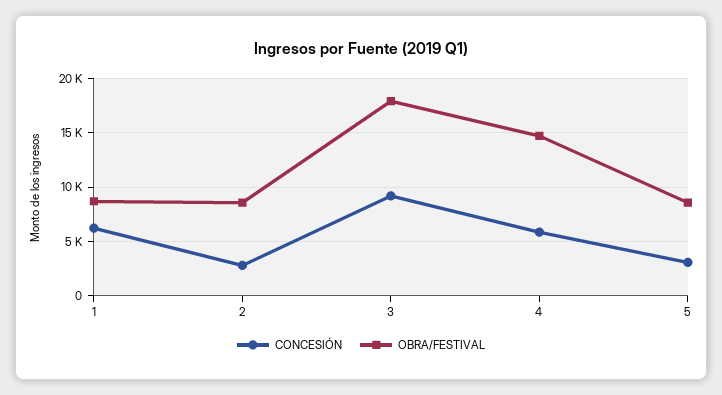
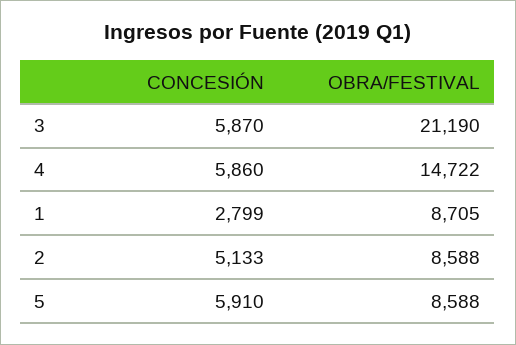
CONCESIÓN, 1: 6000 -> 2799
CONCESIÓN, 2: 3000 -> 5133
CONCESIÓN, 3: 9000 -> 5870
OBRA/FESTIVAL, 3: 18000 -> 21190
CONCESIÓN, 5: 3000 -> 5910

